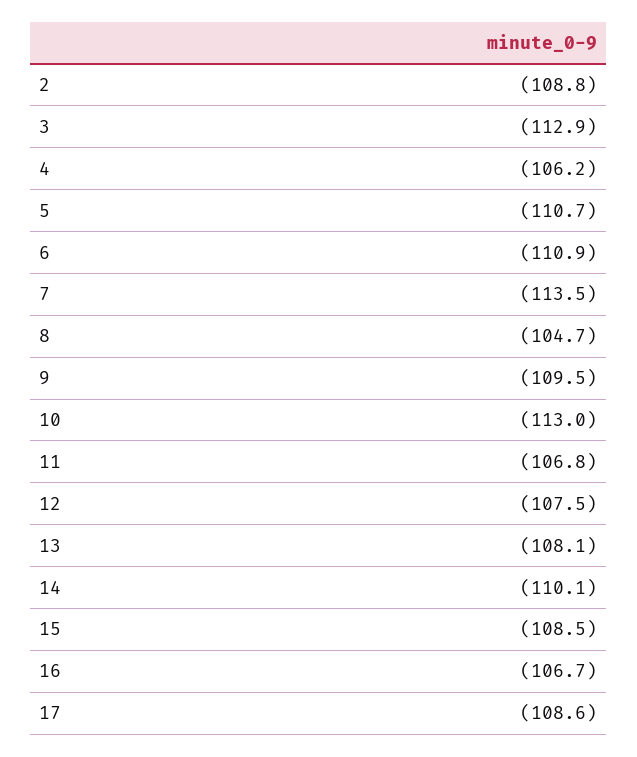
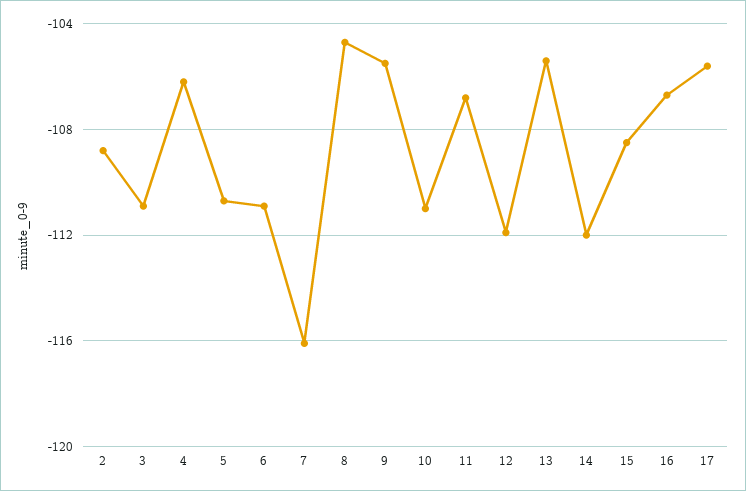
3: -112.9 -> -111
7: -113.5 -> -116
9: -109.5 -> -105.5
10: -113 -> -111
12: -107.5 -> -112
13: -108.1 -> -105.5
14: -110.1 -> -112
17: -108.6 -> -105.5

